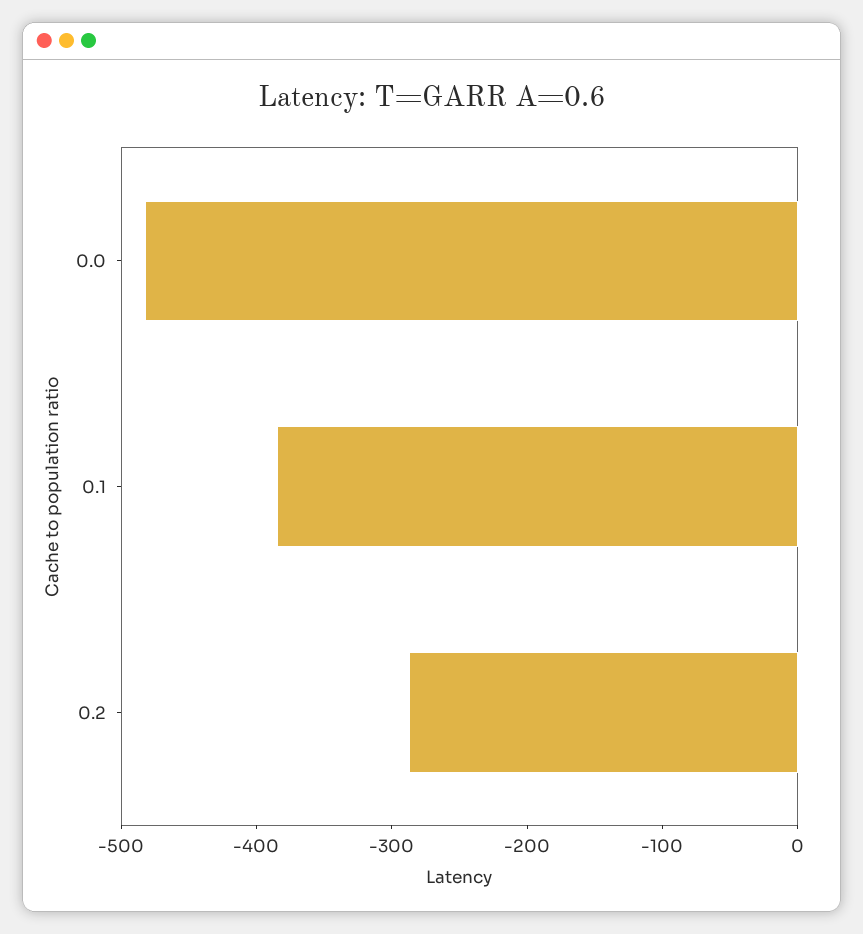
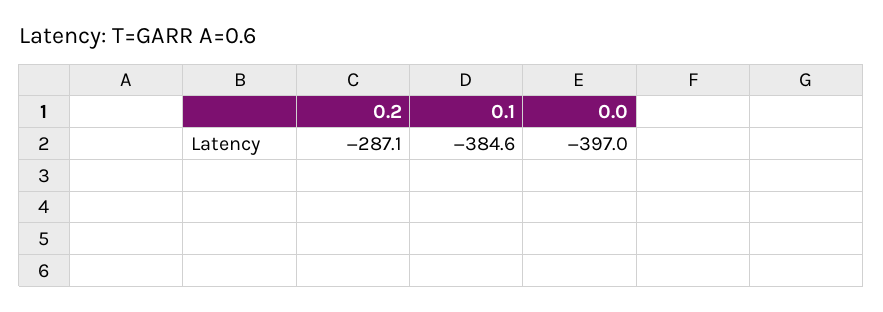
0.0: -480 -> -397

